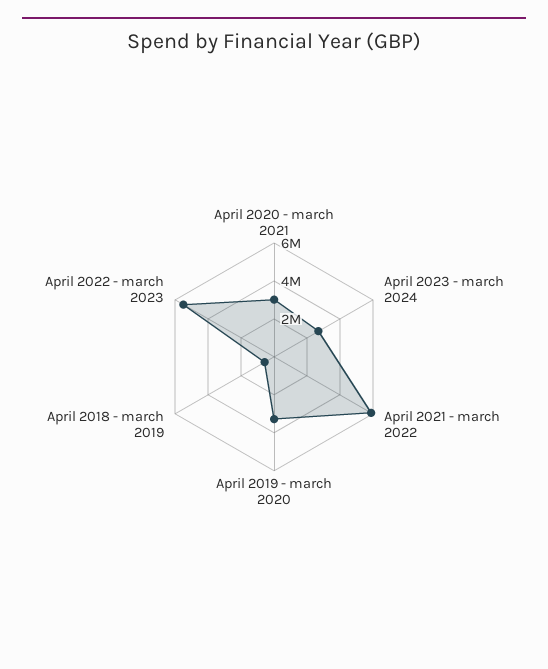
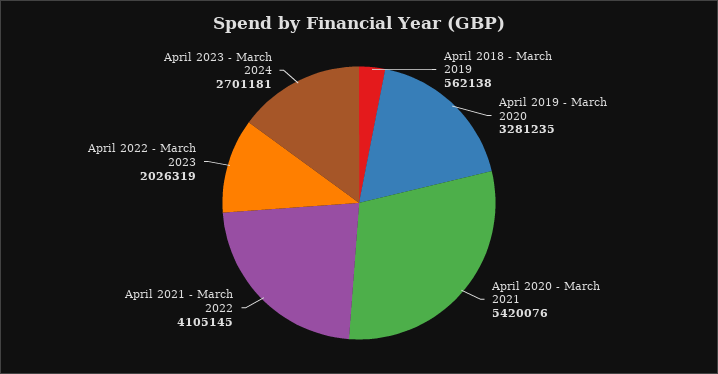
April 2020 - march 2021: 3000000 -> 5420076
April 2021 - march 2022: 6000000 -> 4105145
April 2022 - march 2023: 5500000 -> 2026319

